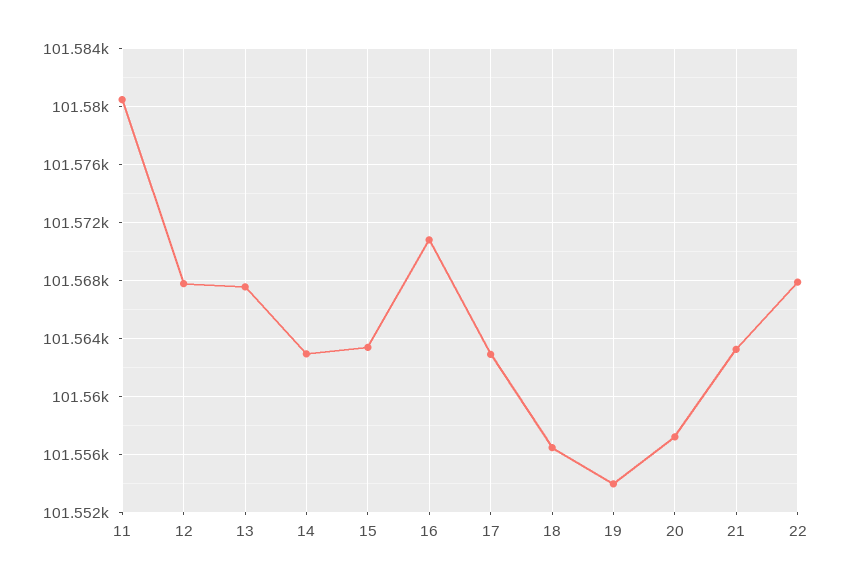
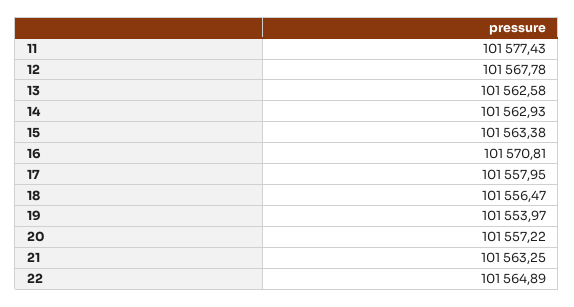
11: 101580.5 -> 101577.43
13: 101567.5 -> 101562.58
17: 101563 -> 101557.95
22: 101568 -> 101564.89

